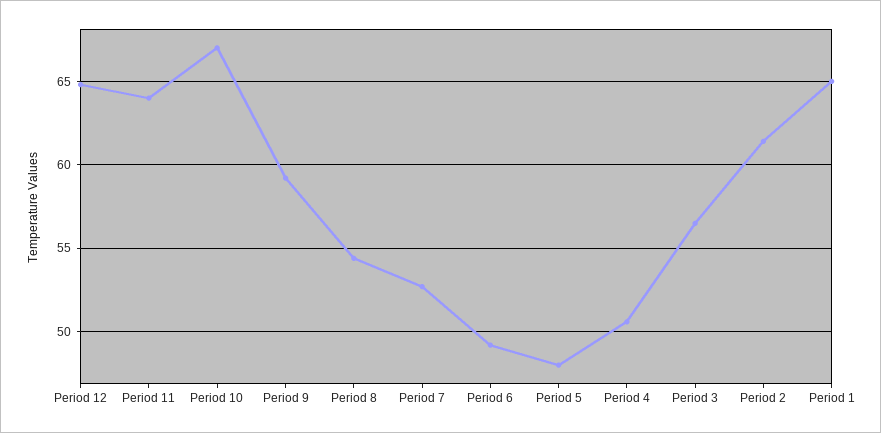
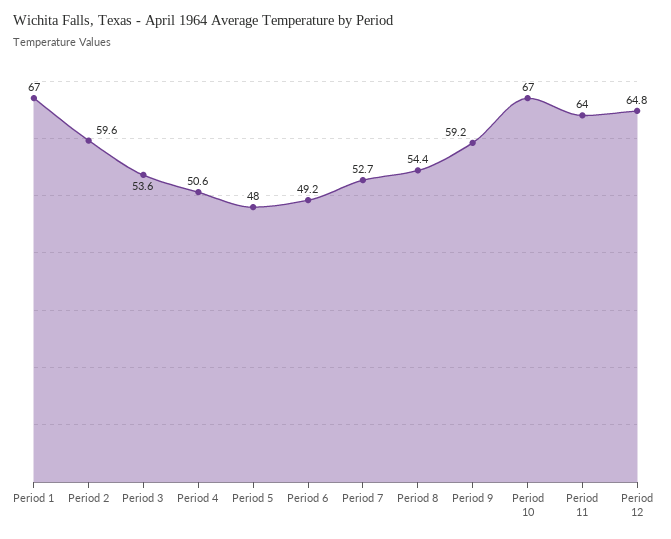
Period 3: 56.5 -> 53.6
Period 2: 61.5 -> 59.6
Period 1: 65 -> 67

